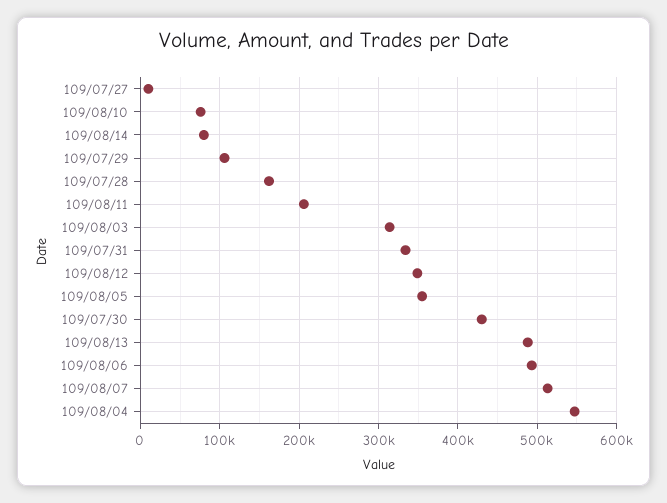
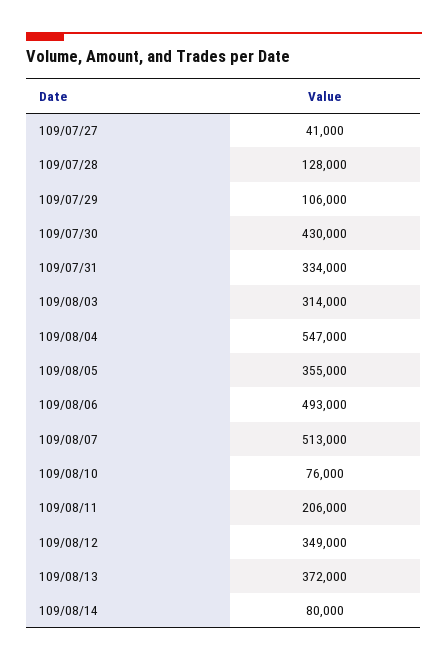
109/07/27: 10000 -> 41000
109/07/28: 160000 -> 128000
109/08/13: 490000 -> 372000

